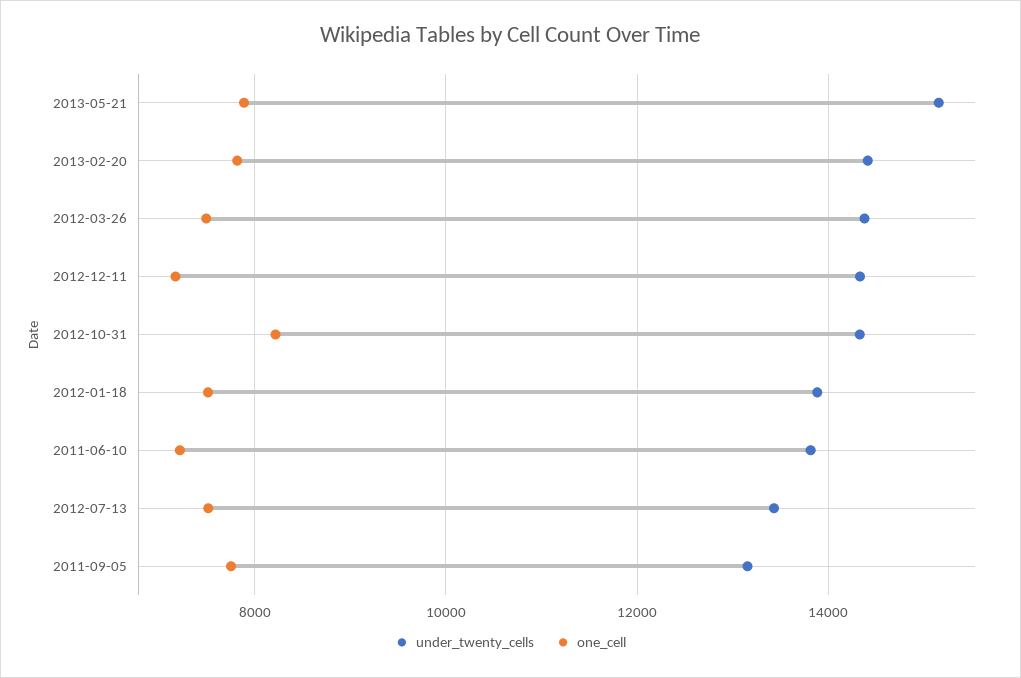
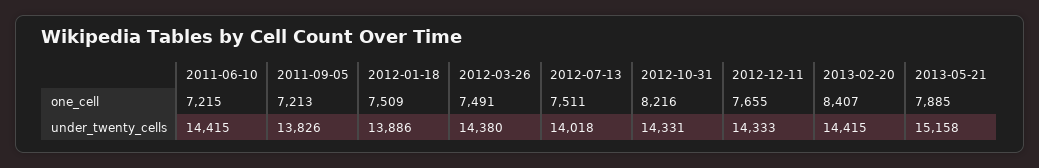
one_cell, 2013-02-20: 7800 -> 8407
one_cell, 2012-12-11: 7200 -> 7655
under_twenty_cells, 2011-06-10: 13800 -> 14415
under_twenty_cells, 2012-07-13: 13400 -> 14018
under_twenty_cells, 2011-09-05: 13200 -> 13826
one_cell, 2011-09-05: 7800 -> 7213

